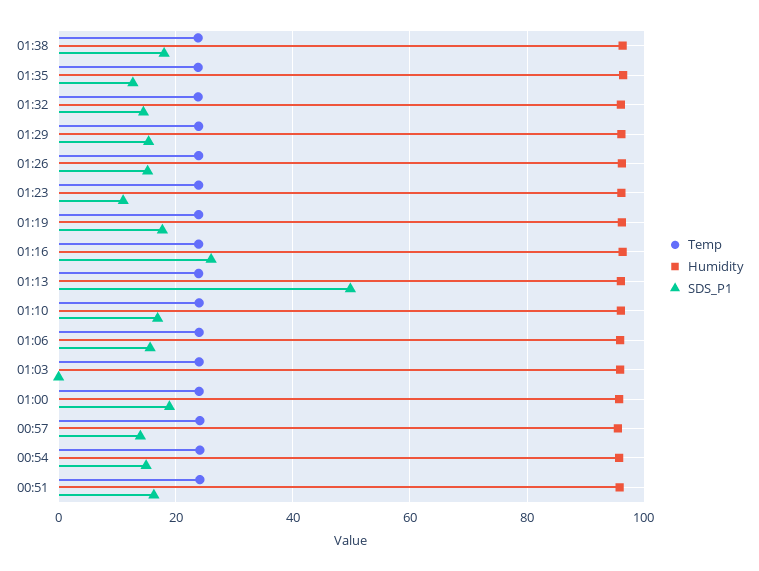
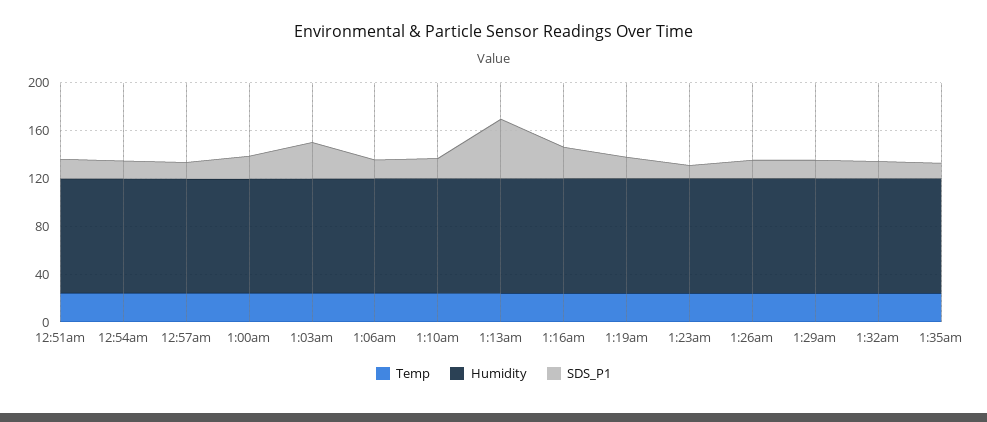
Temp, 01:38: 24 -> none
Humidity, 01:38: 96 -> none
SDS_P1, 01:38: 18 -> none
SDS_P1, 01:03: 0 -> 30

